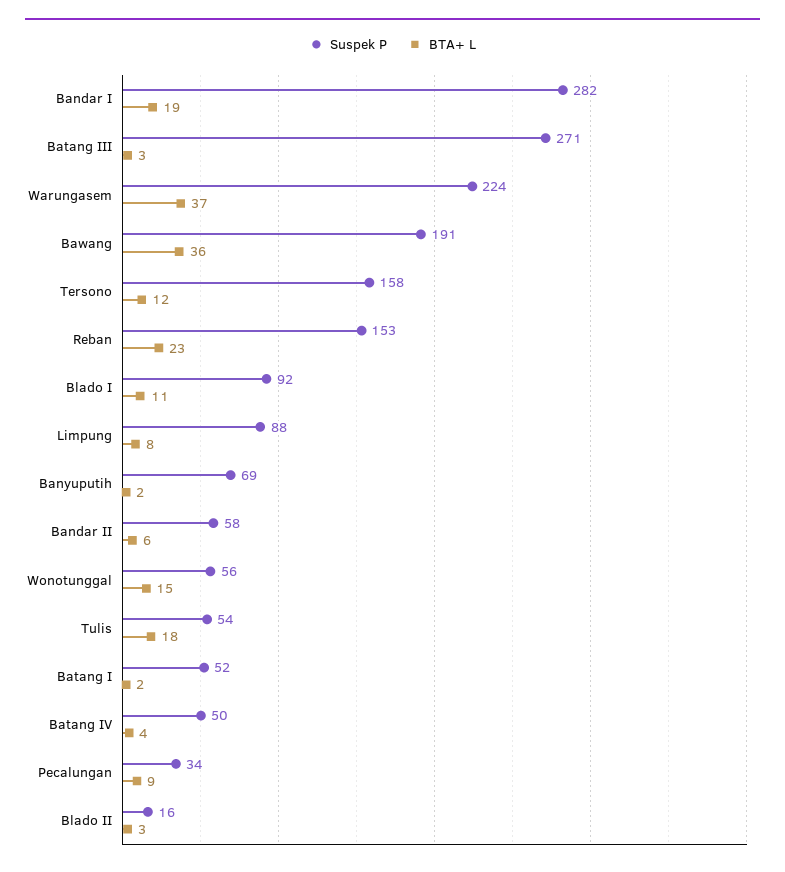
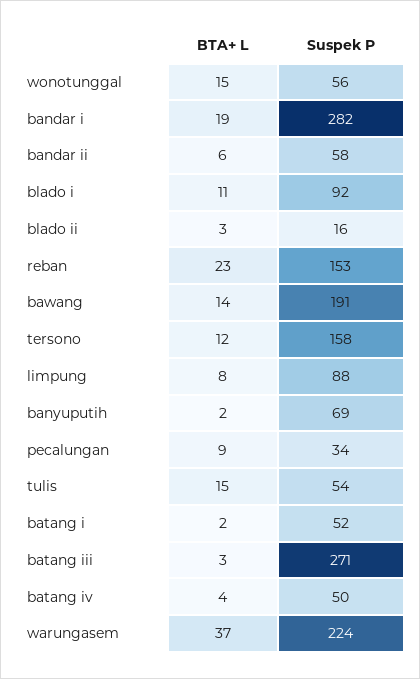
BTA+ L, Bawang: 36 -> 14
BTA+ L, Tulis: 18 -> 15

